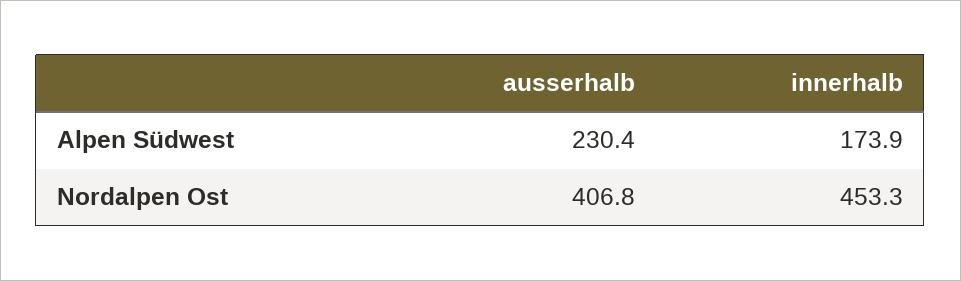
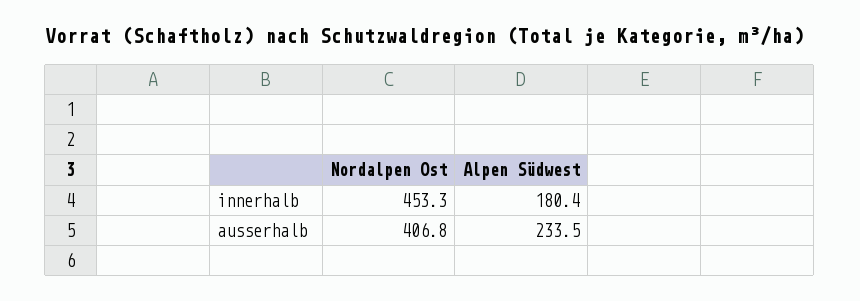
ausserhalb, Alpen Südwest: 230.4 -> 233.5
innerhalb, Alpen Südwest: 173.9 -> 180.4

